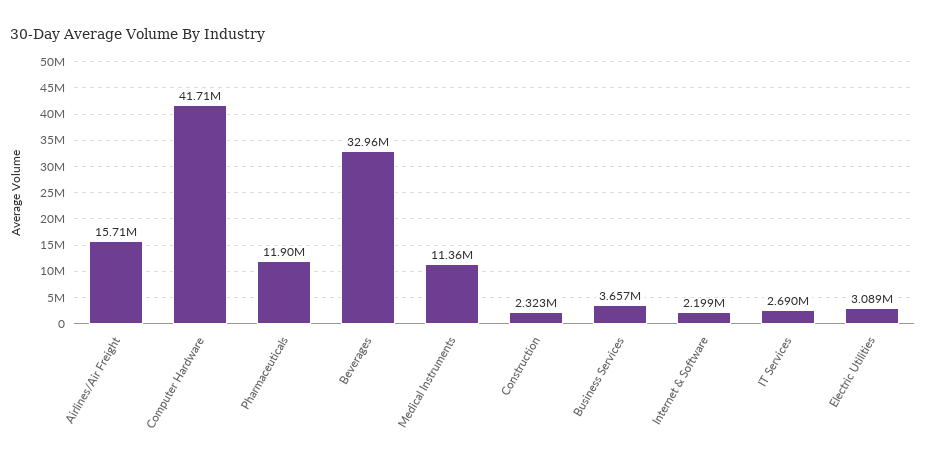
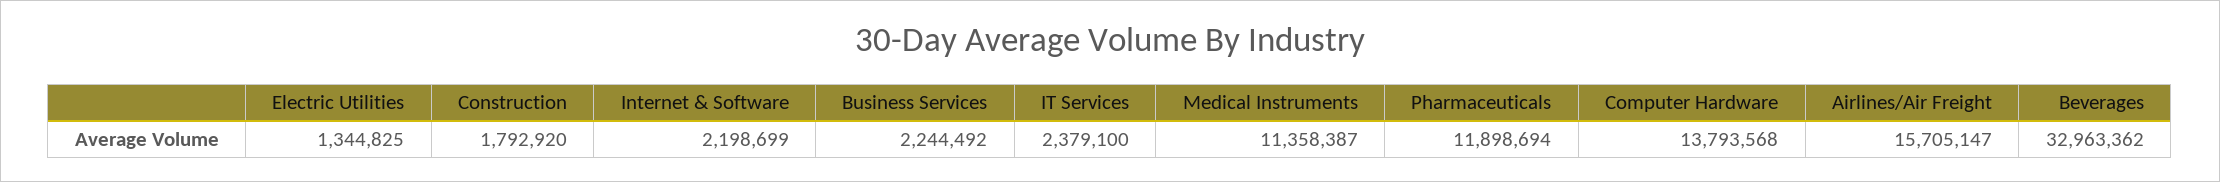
Computer Hardware: 41710000 -> 13793568
Construction: 2323000 -> 1792920
Business Services: 3657000 -> 2244492
IT Services: 2690000 -> 2379100
Electric Utilities: 3089000 -> 1344825

